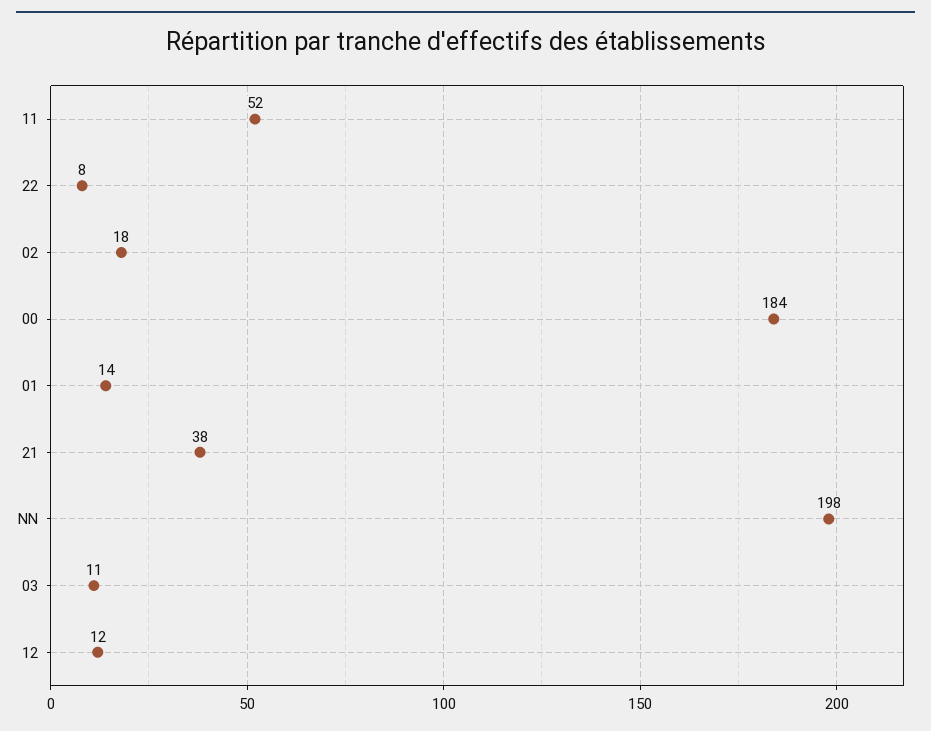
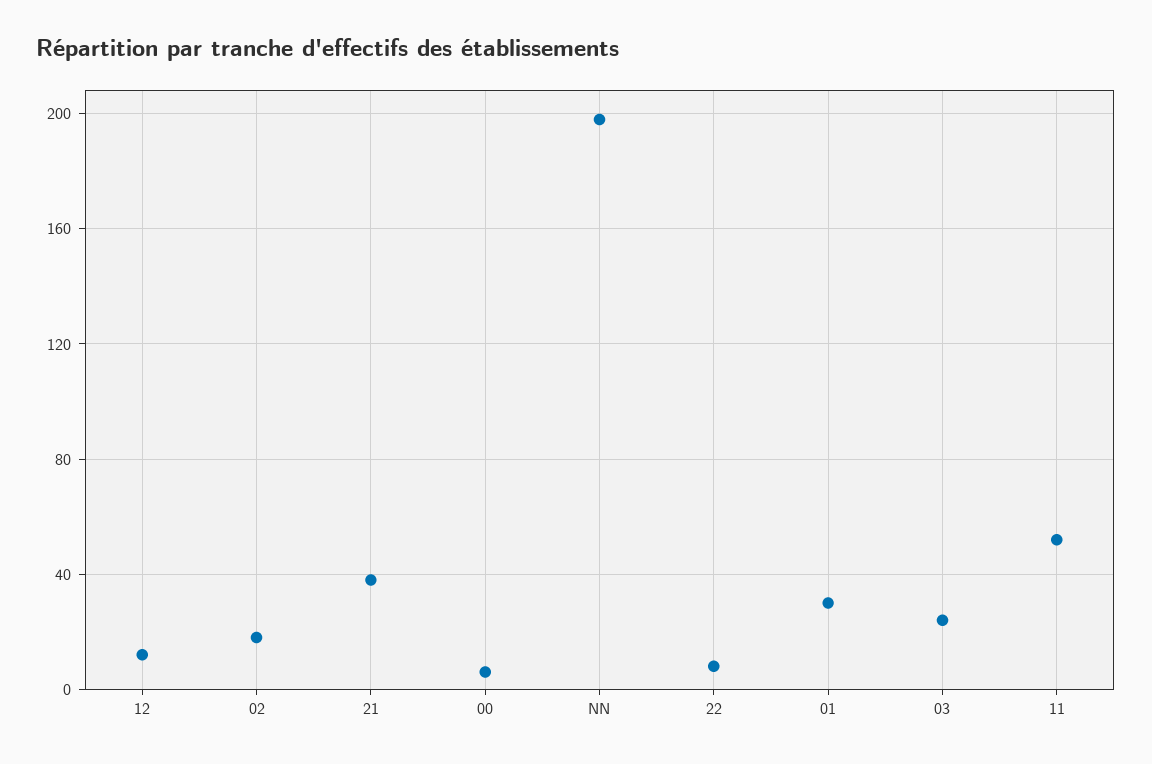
00: 184 -> 5
01: 14 -> 30
03: 11 -> 25

